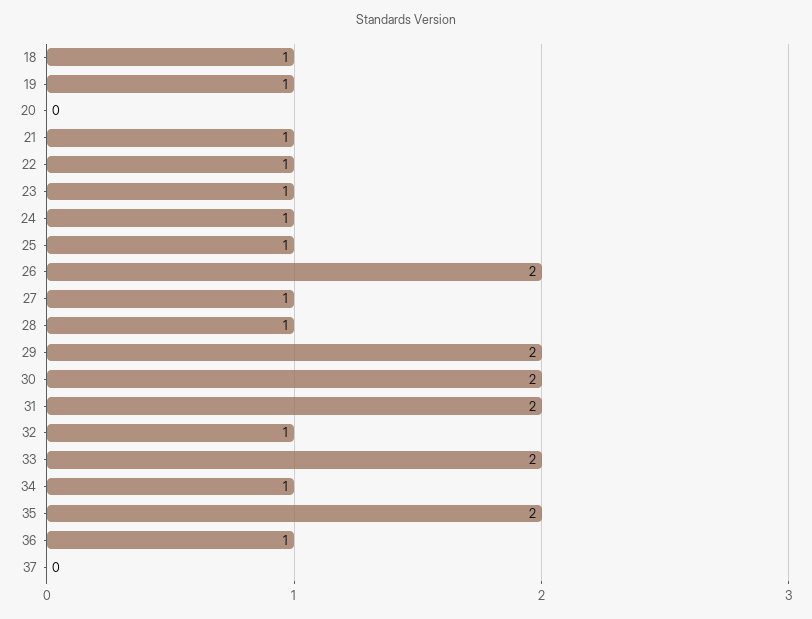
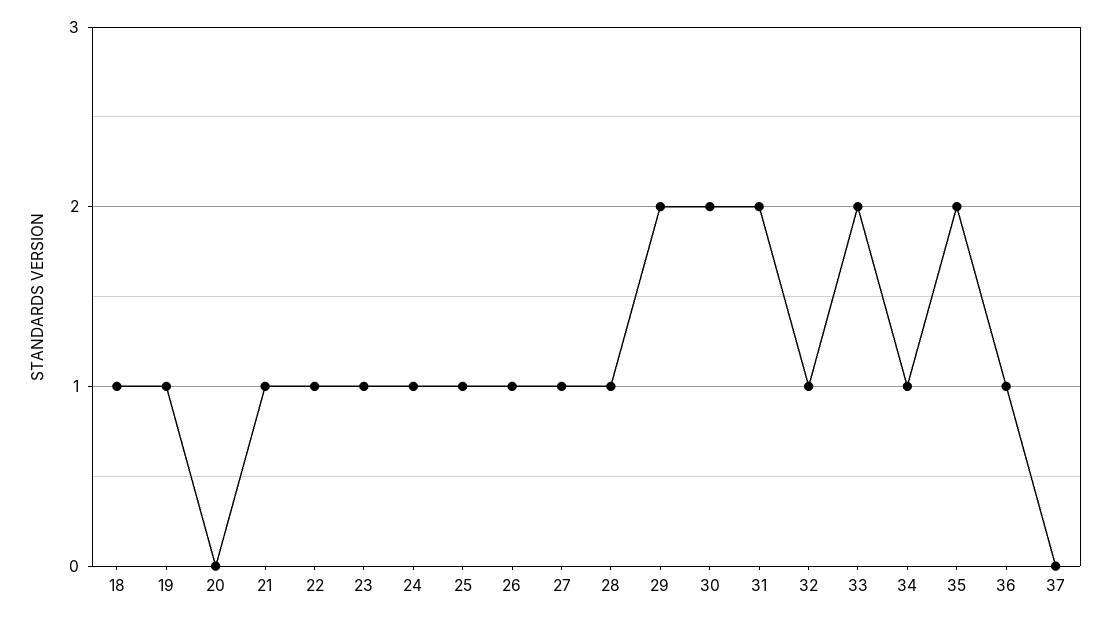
26: 2 -> 1

